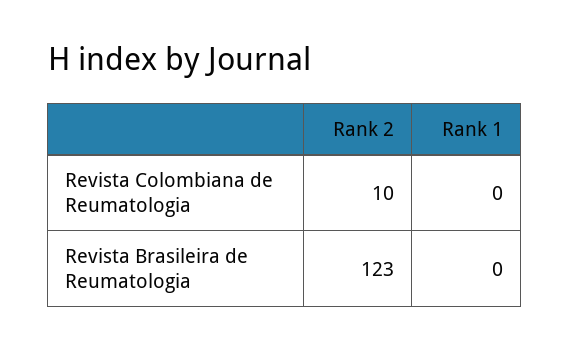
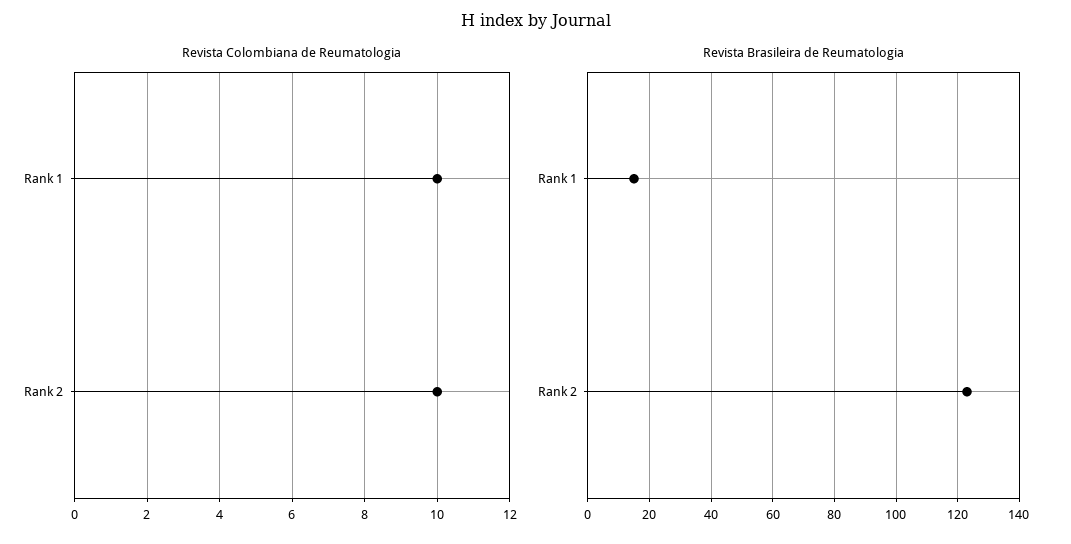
Revista Colombiana de Reumatologia, Rank 1: 0 -> 10
Revista Brasileira de Reumatologia, Rank 1: 0 -> 15

